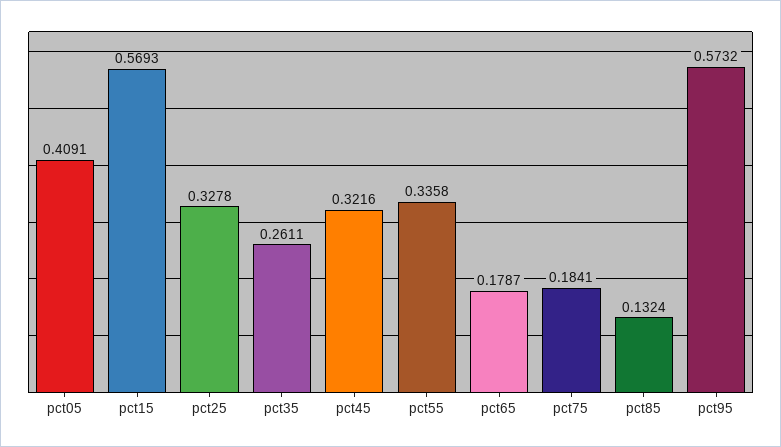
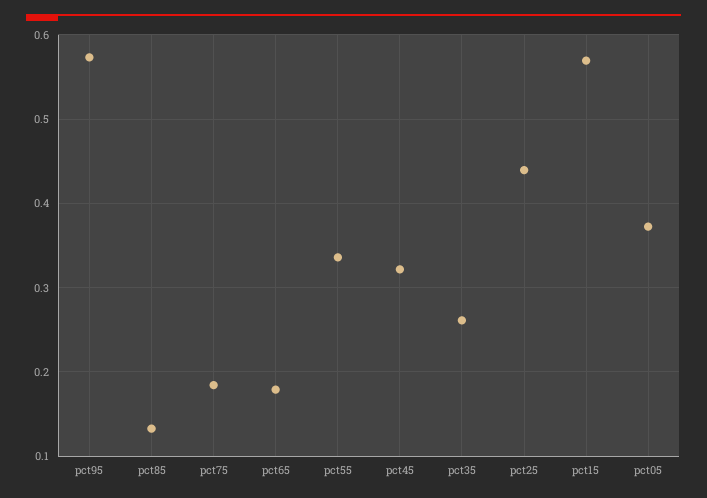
pct05: 0.4091 -> 0.37
pct25: 0.3278 -> 0.44

